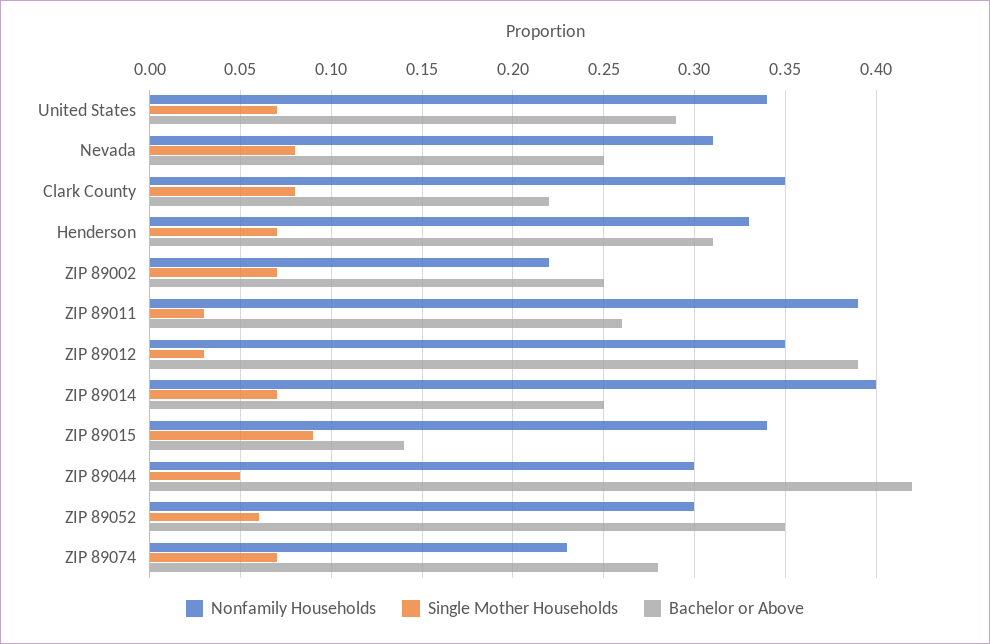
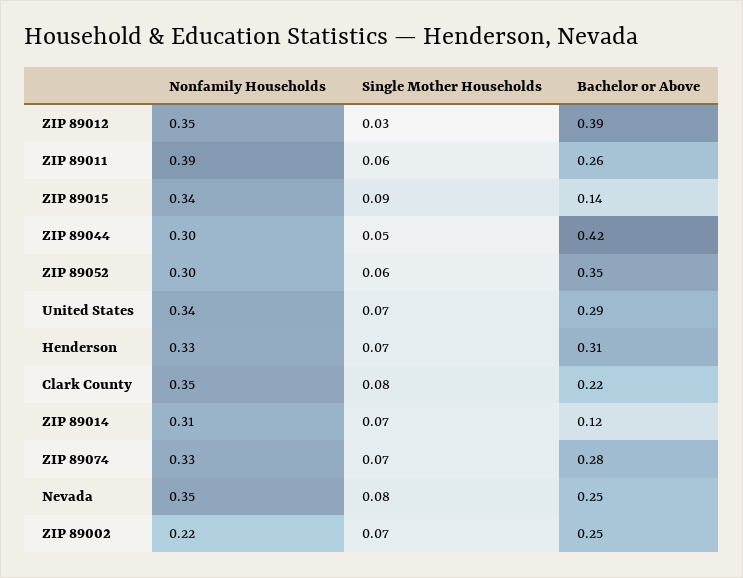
Nonfamily Households, Nevada: 0.31 -> 0.35
Single Mother Households, ZIP 89011: 0.03 -> 0.06
Nonfamily Households, ZIP 89014: 0.4 -> 0.31
Bachelor or Above, ZIP 89014: 0.25 -> 0.12
Nonfamily Households, ZIP 89074: 0.23 -> 0.33

